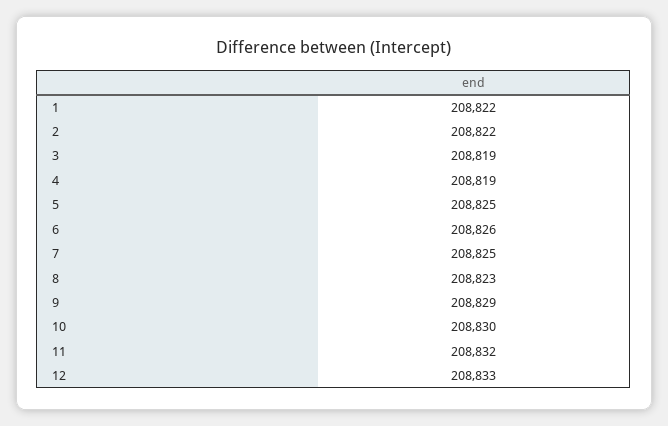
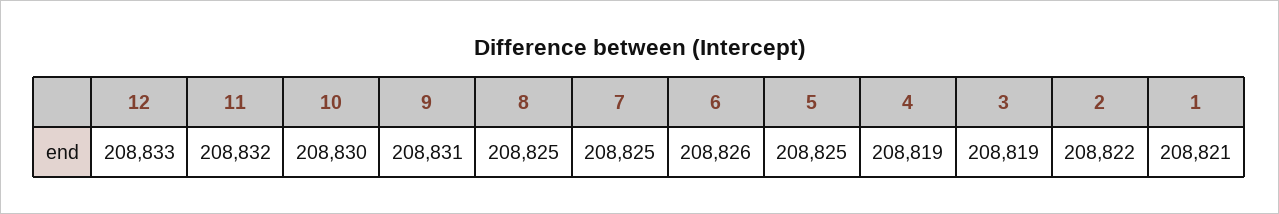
1: 208822 -> 208821
8: 208823 -> 208825
9: 208829 -> 208831

